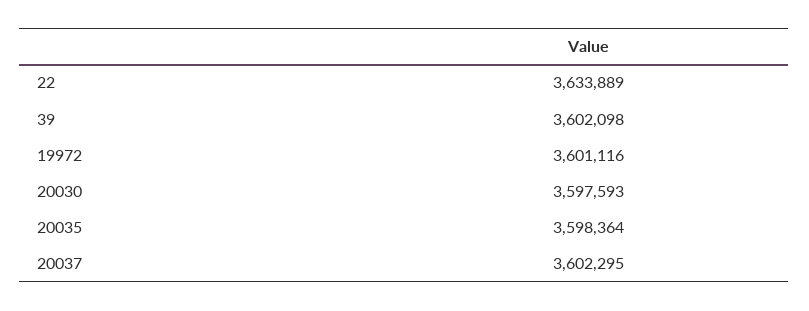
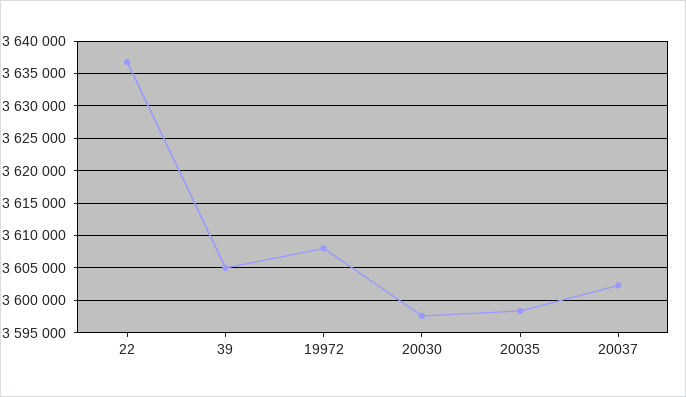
22: 3633889 -> 3637000
39: 3602098 -> 3605000
19972: 3601116 -> 3608000

